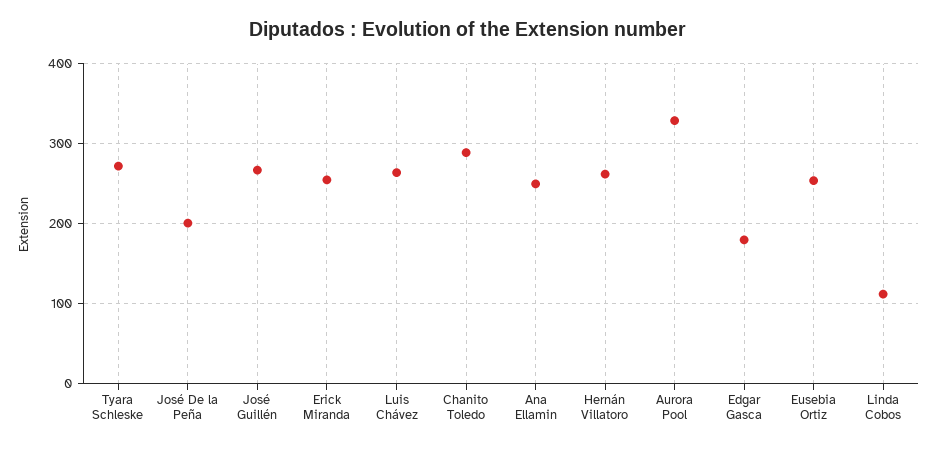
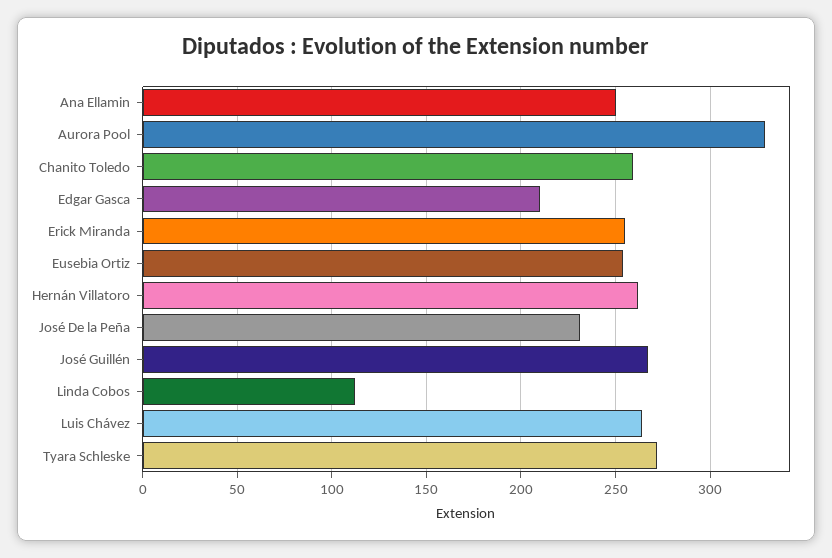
José De la Peña: 200 -> 230
Chanito Toledo: 290 -> 260
Edgar Gasca: 180 -> 210

